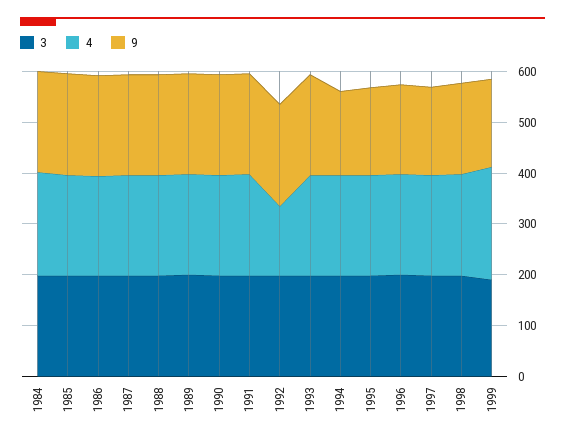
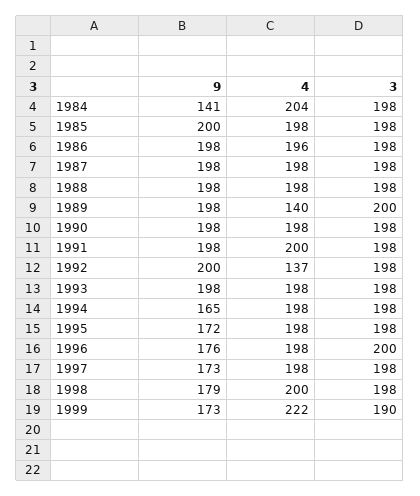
9, 1984: 200 -> 141
4, 1989: 200 -> 140

